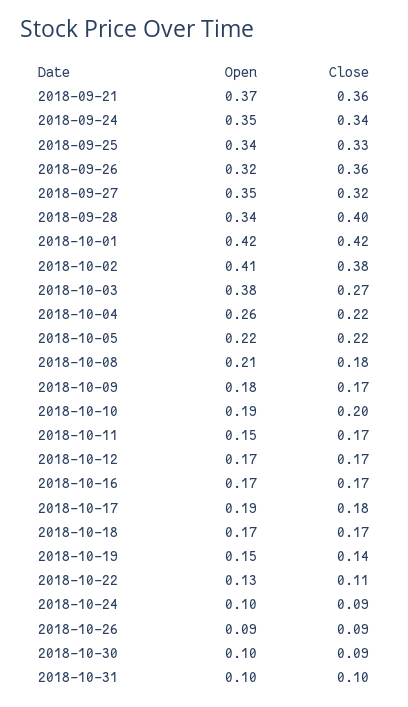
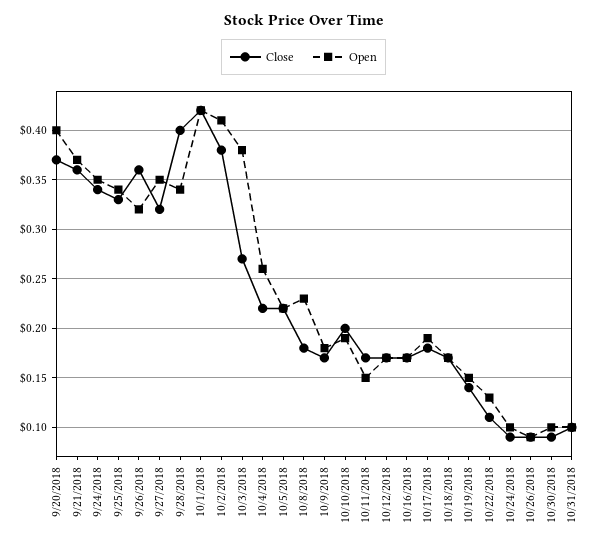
Open, 2018-10-08: 0.21 -> 0.23
Close, 9/20/2018: none -> 0.37
Open, 9/20/2018: none -> 0.4

